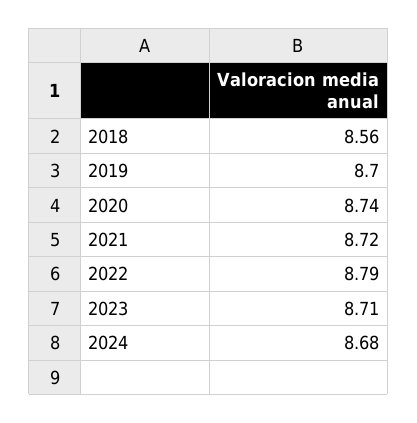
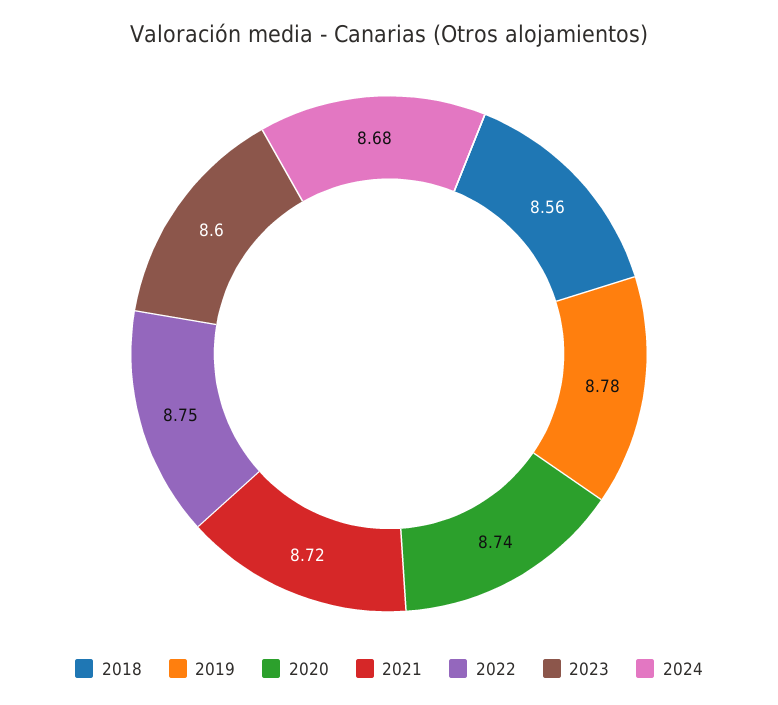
2019: 8.7 -> 8.78
2022: 8.79 -> 8.75
2023: 8.71 -> 8.6

